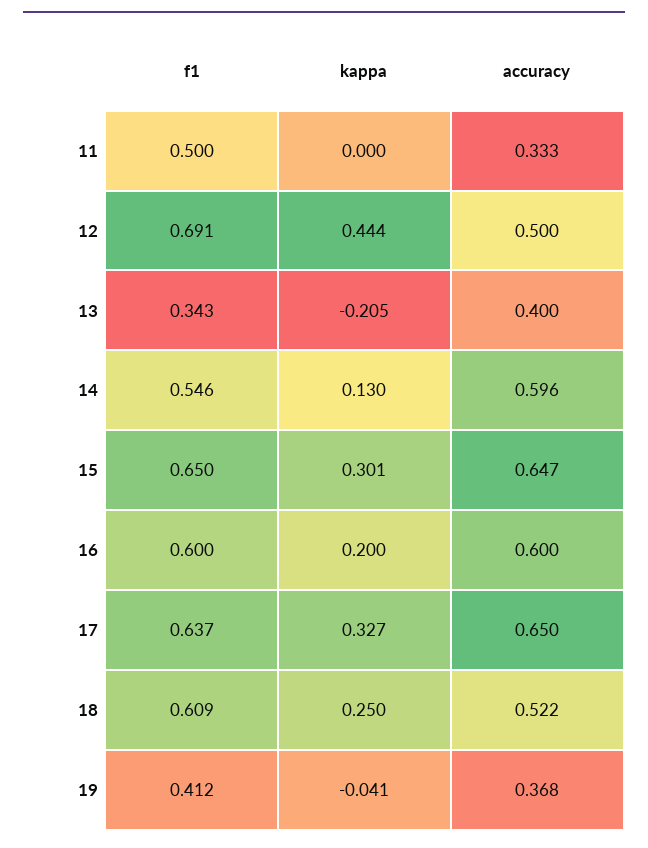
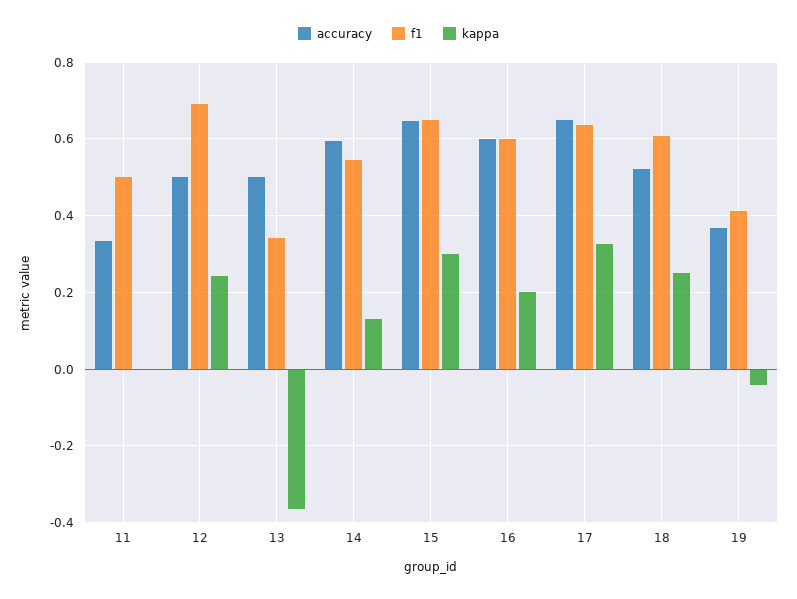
kappa, 12: 0.444 -> 0.24
kappa, 13: -0.205 -> -0.36
accuracy, 13: 0.4 -> 0.5

